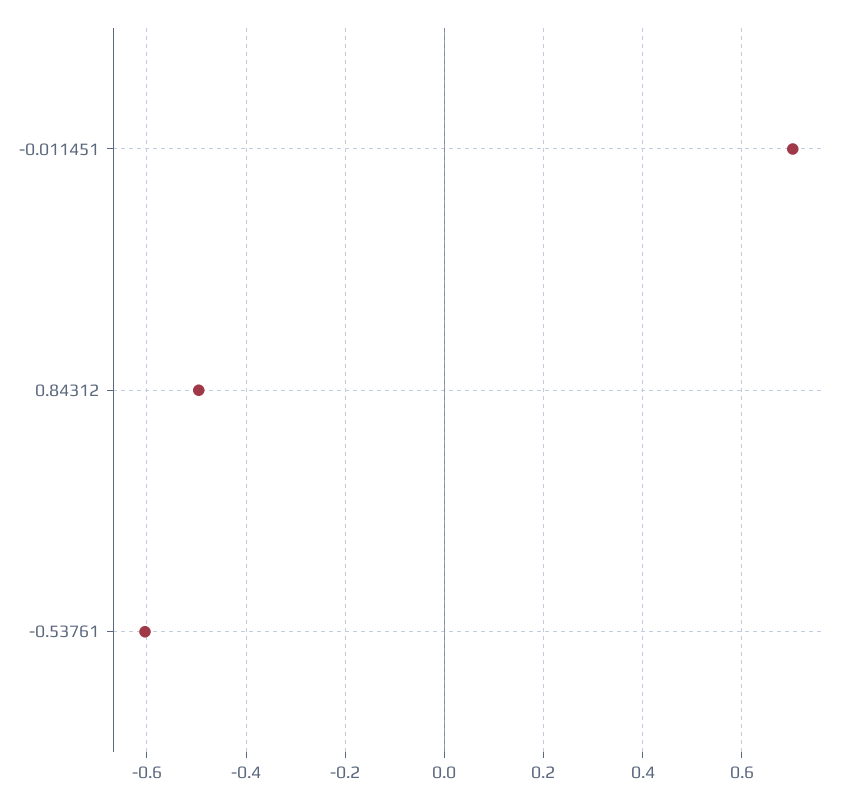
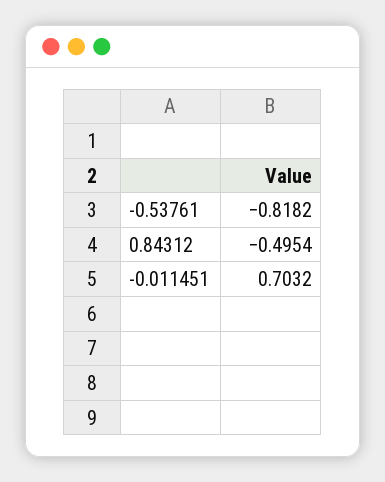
-0.53761: -0.6 -> -0.8182

